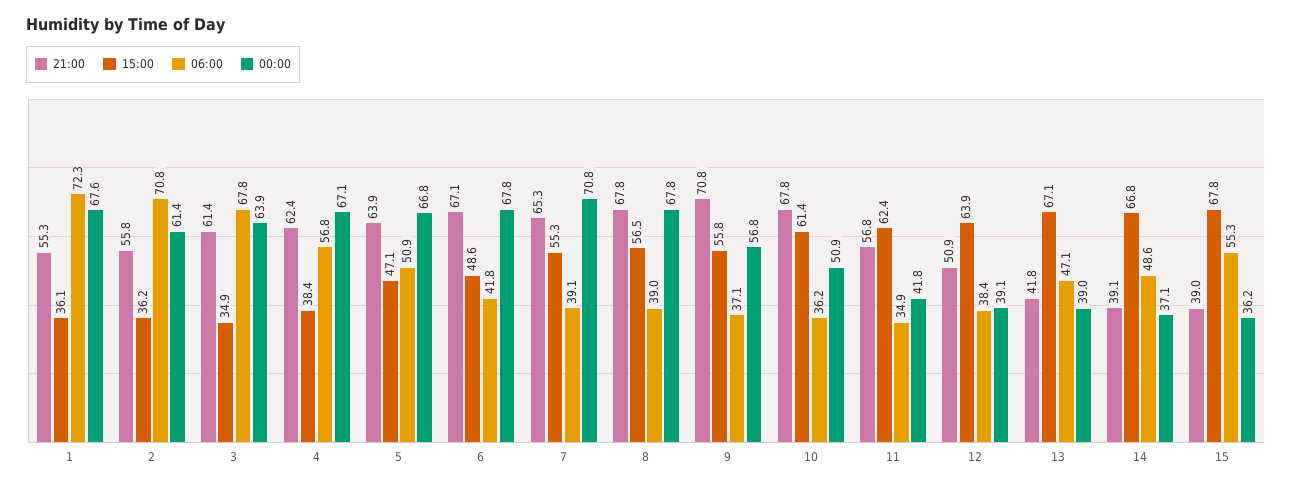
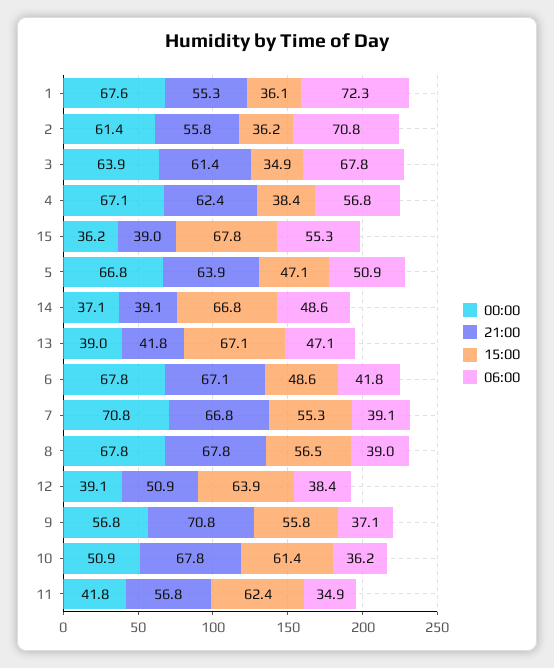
21:00, 7: 65.3 -> 66.8

